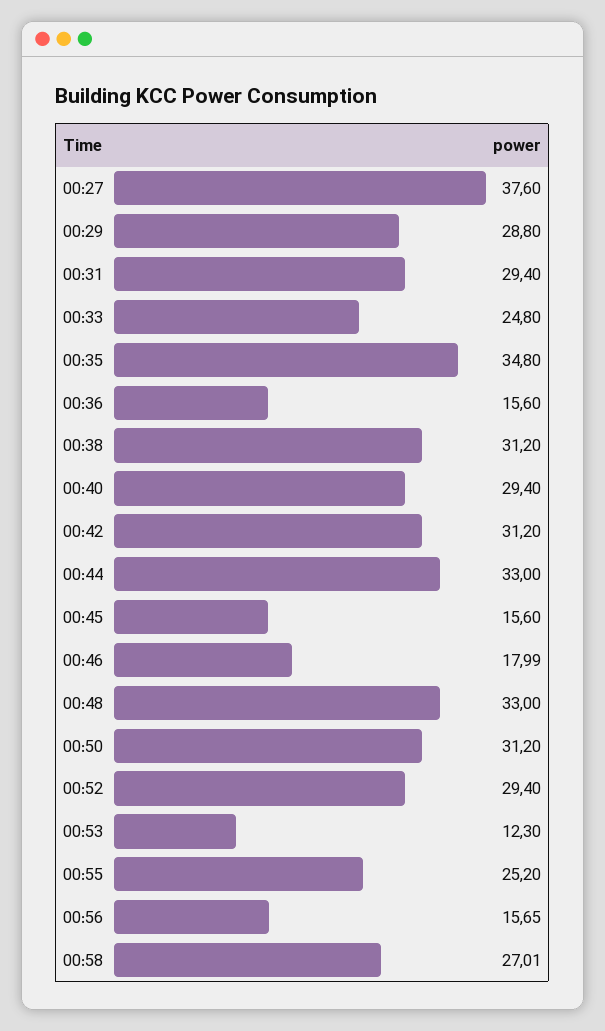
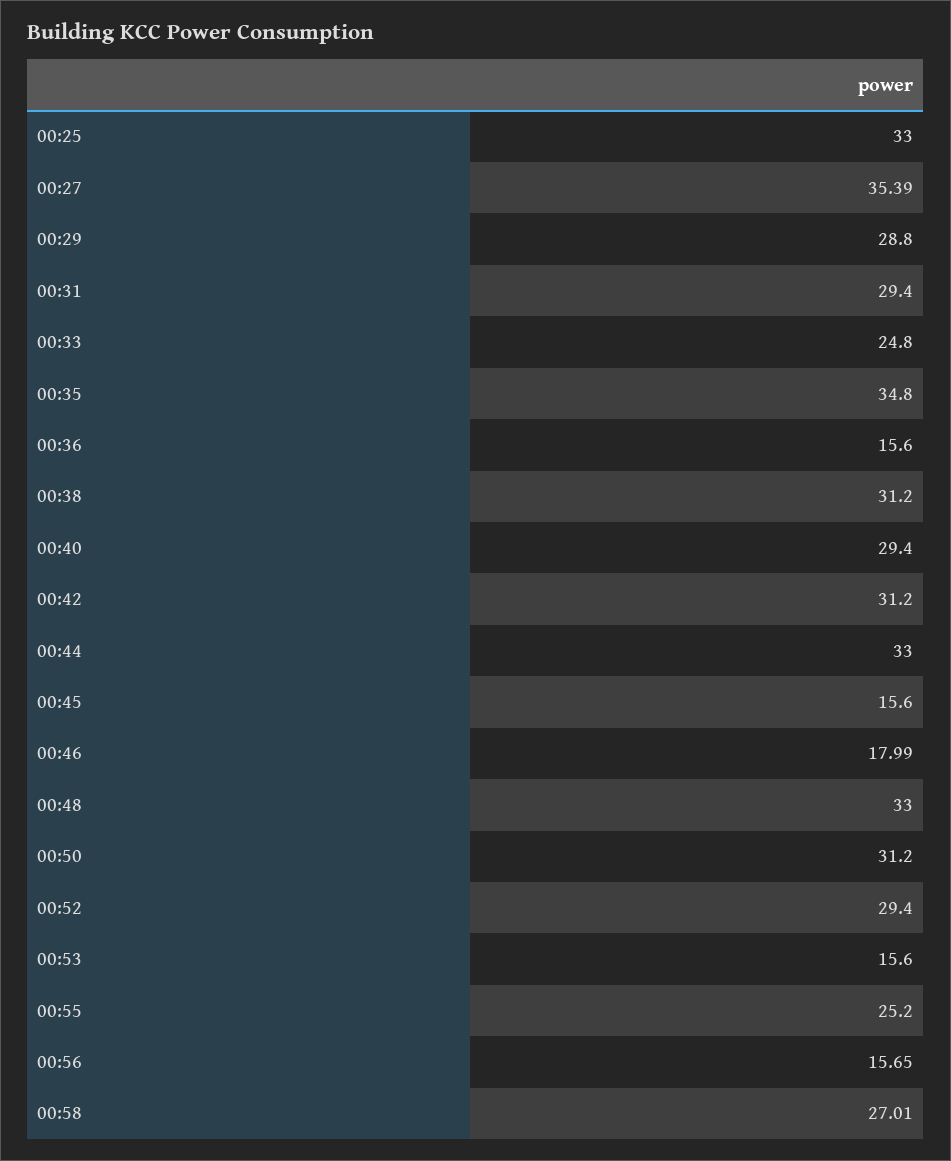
00:27: 37.6 -> 35.39
00:53: 12.3 -> 15.6
00:25: none -> 33

